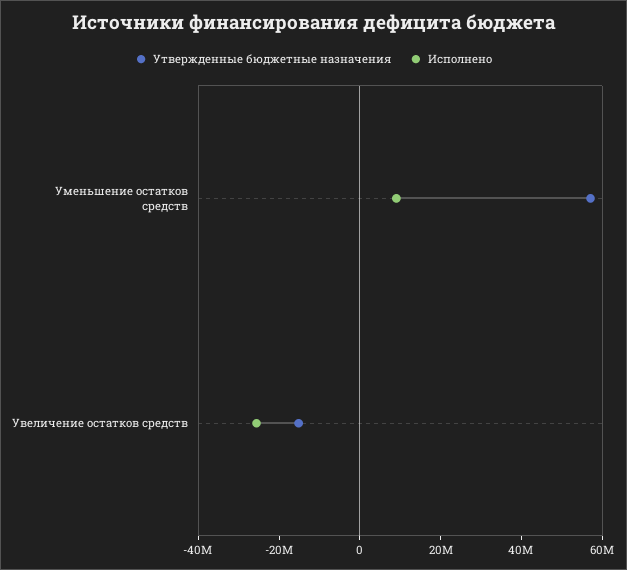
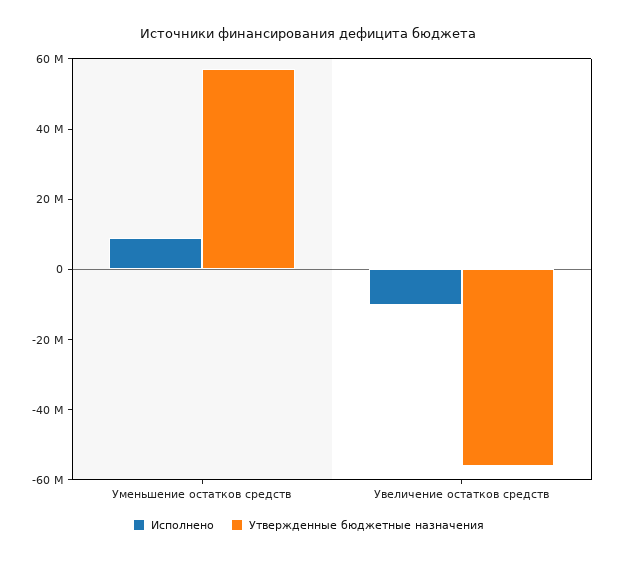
Утвержденные бюджетные назначения, Увеличение остатков средств: -15000000 -> -55000000
Исполнено, Увеличение остатков средств: -25000000 -> -10000000

